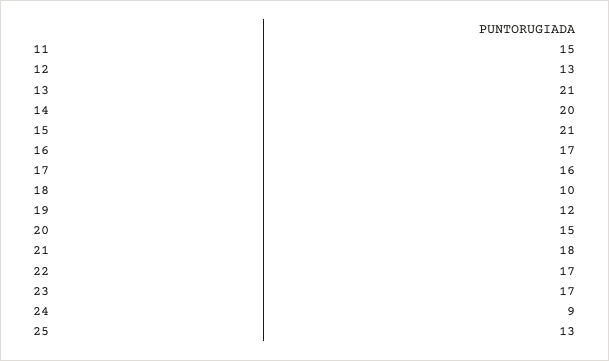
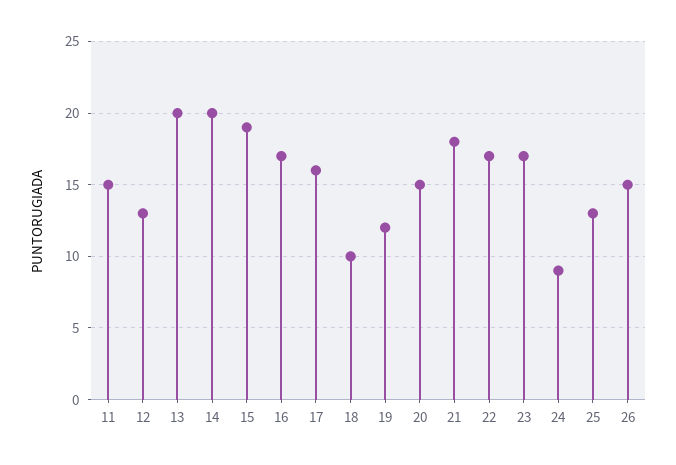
13: 21 -> 20
15: 21 -> 19
26: none -> 15

